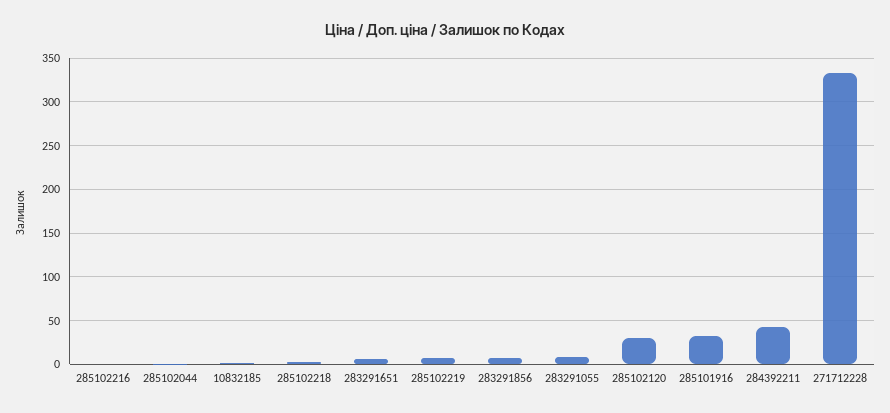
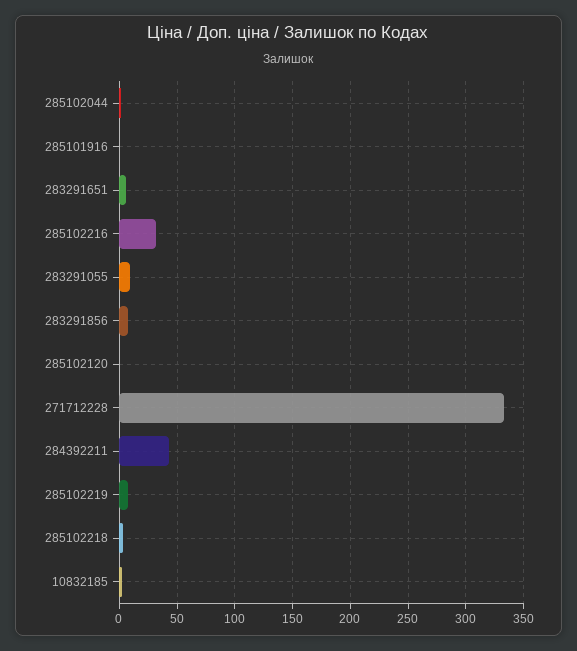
285102216: 0 -> 30
285102120: 30 -> 0
285101916: 30 -> 0

